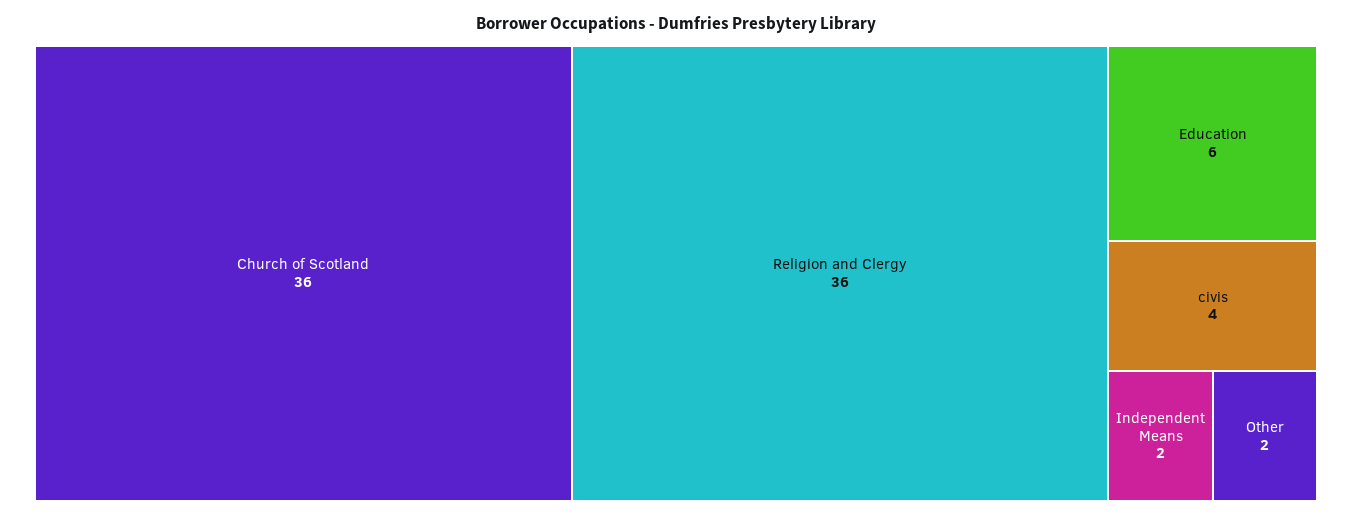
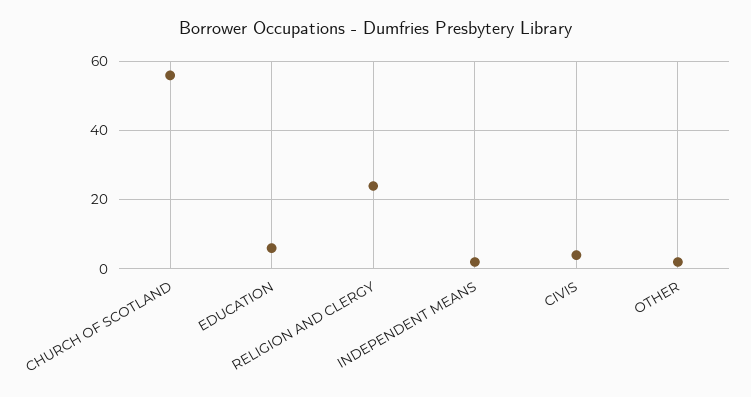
Church of Scotland: 36 -> 55
Religion and Clergy: 36 -> 25

